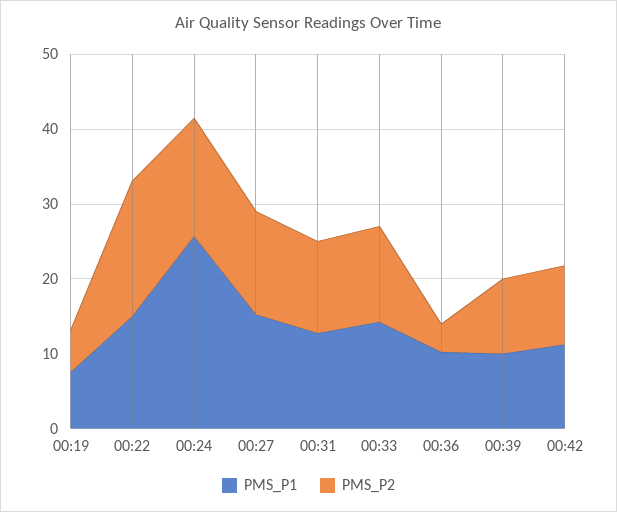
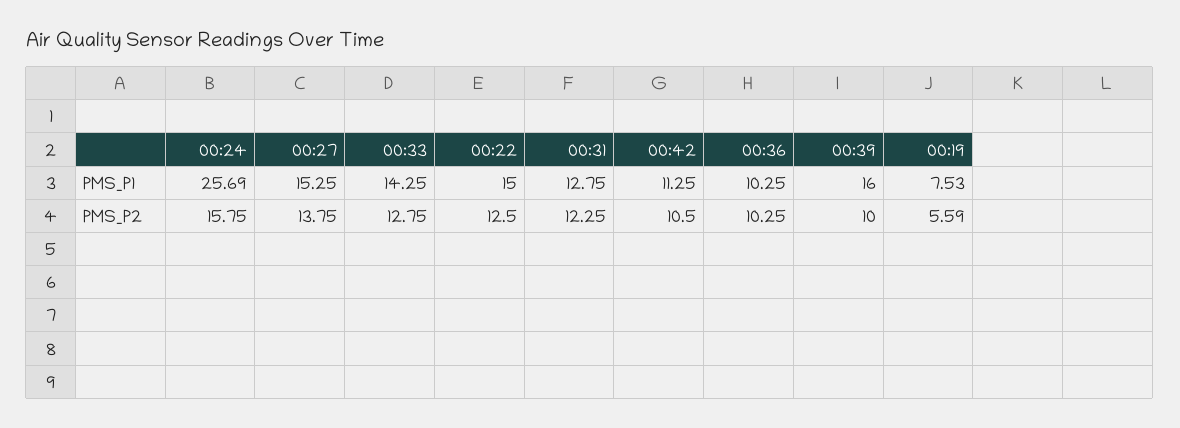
PMS_P2, 00:22: 18 -> 12.5
PMS_P2, 00:36: 4 -> 10.25
PMS_P1, 00:39: 10 -> 16

